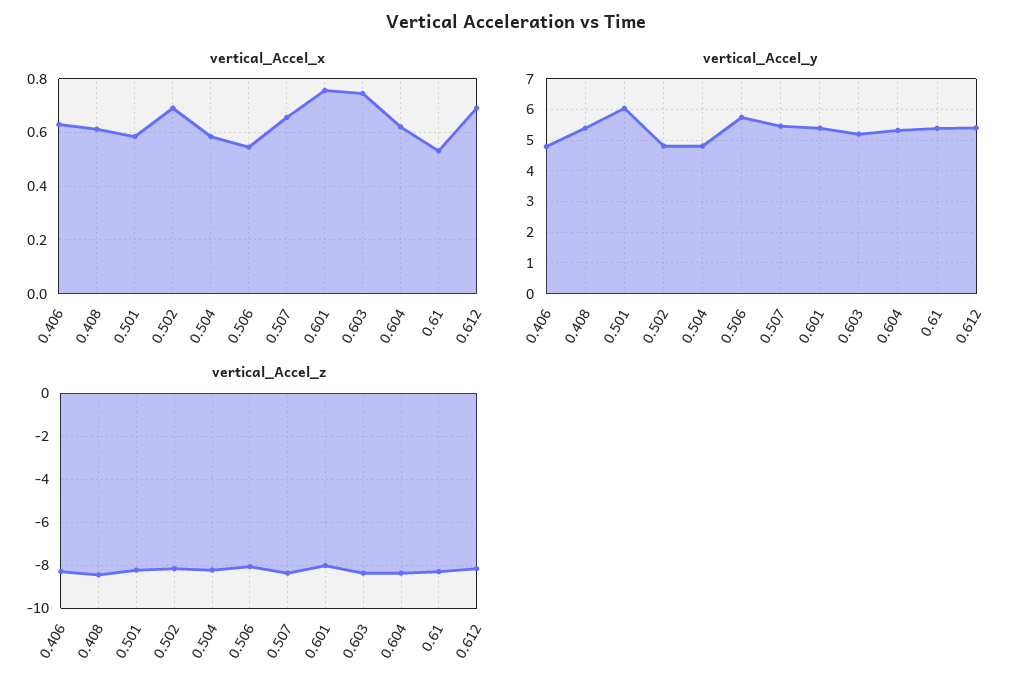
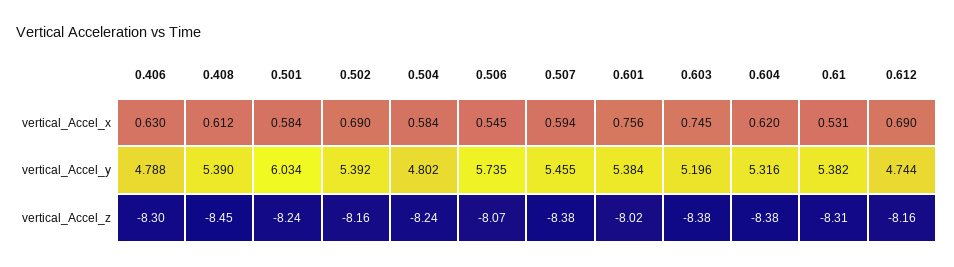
vertical_Accel_x, 0.507: 0.65 -> 0.594
vertical_Accel_y, 0.502: 4.8 -> 5.392
vertical_Accel_y, 0.612: 5.4 -> 4.744

